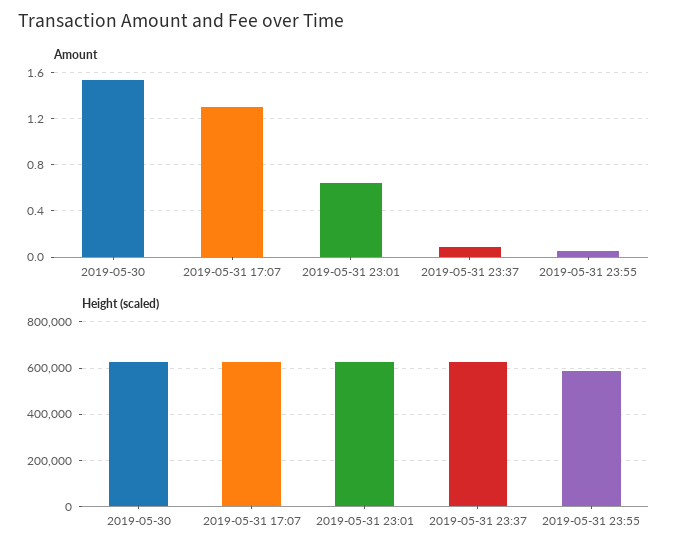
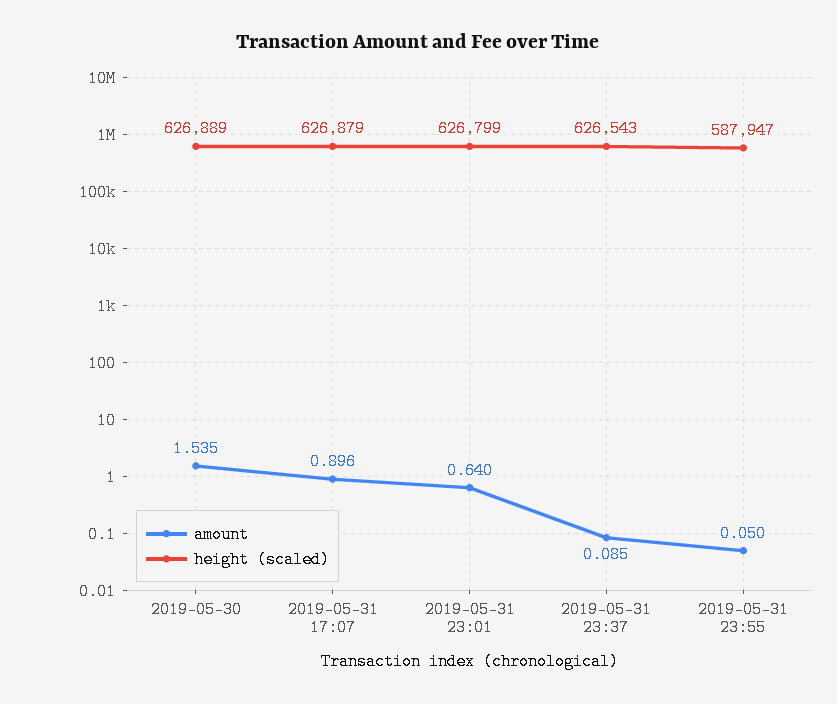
Amount, 2019-05-31 17:07: 1.3 -> 0.896

